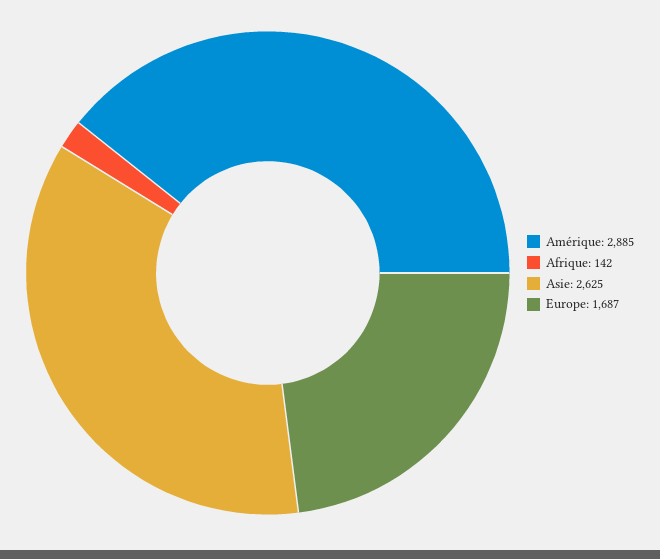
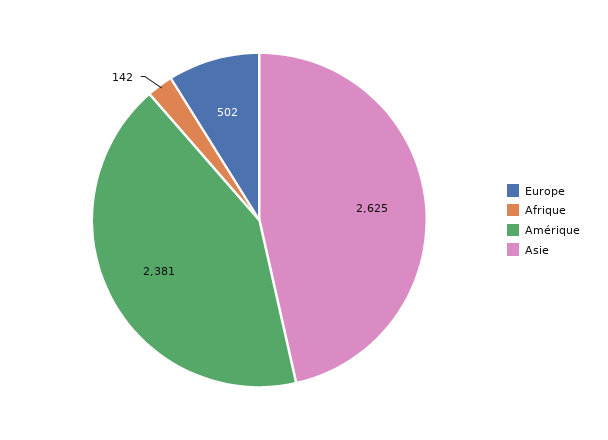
Amérique: 2885 -> 2381
Europe: 1687 -> 502

